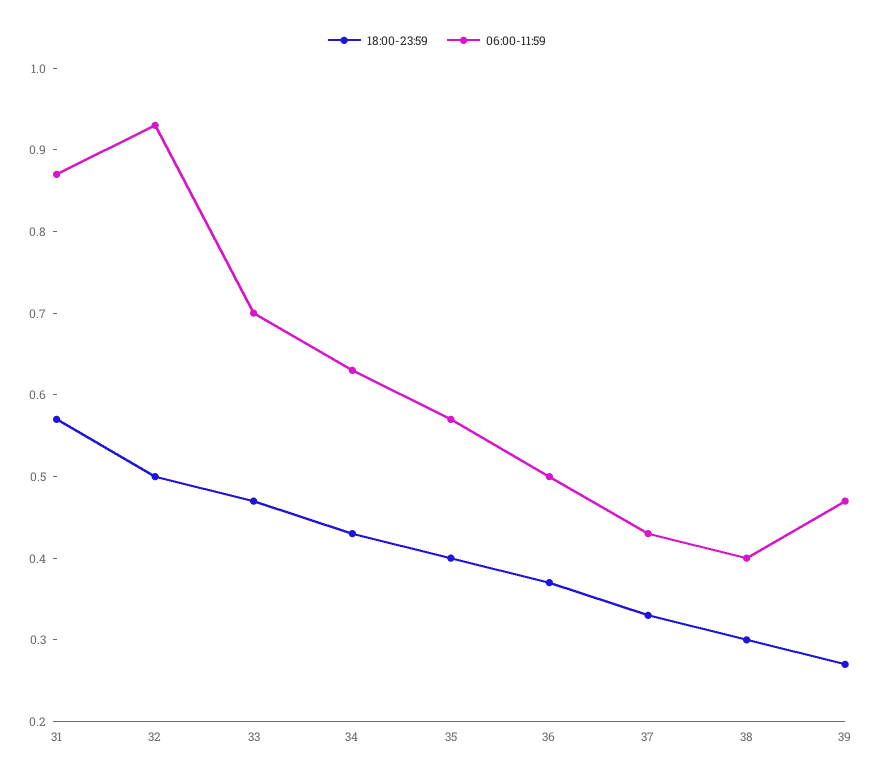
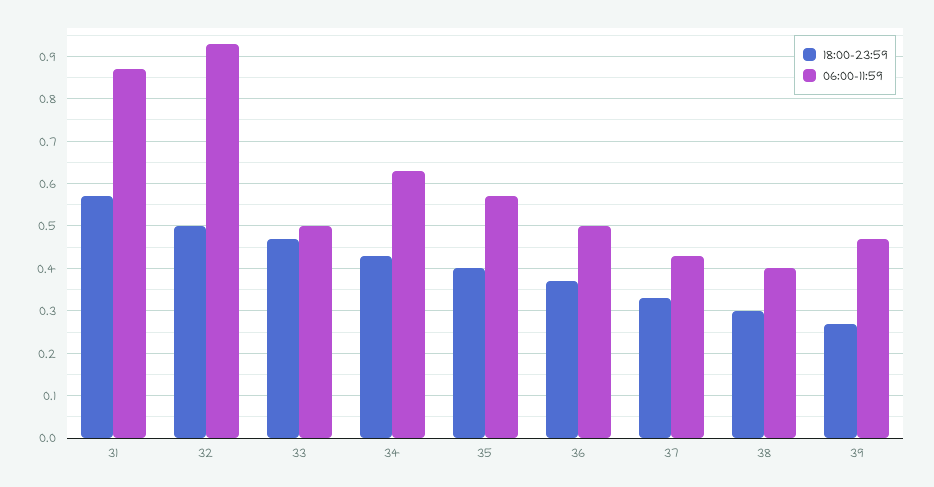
06:00-11:59, 33: 0.7 -> 0.5

